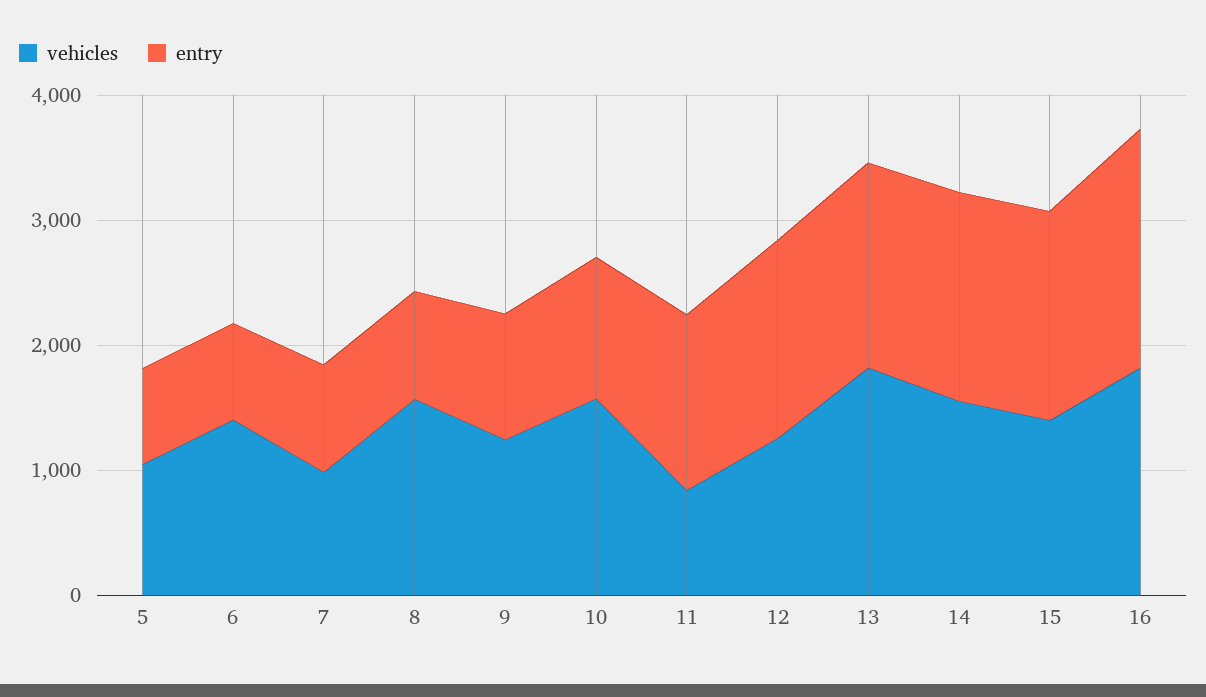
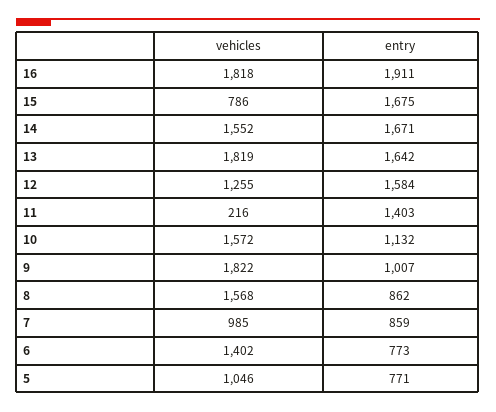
vehicles, 9: 1200 -> 1822
vehicles, 11: 800 -> 216
vehicles, 15: 1400 -> 786

